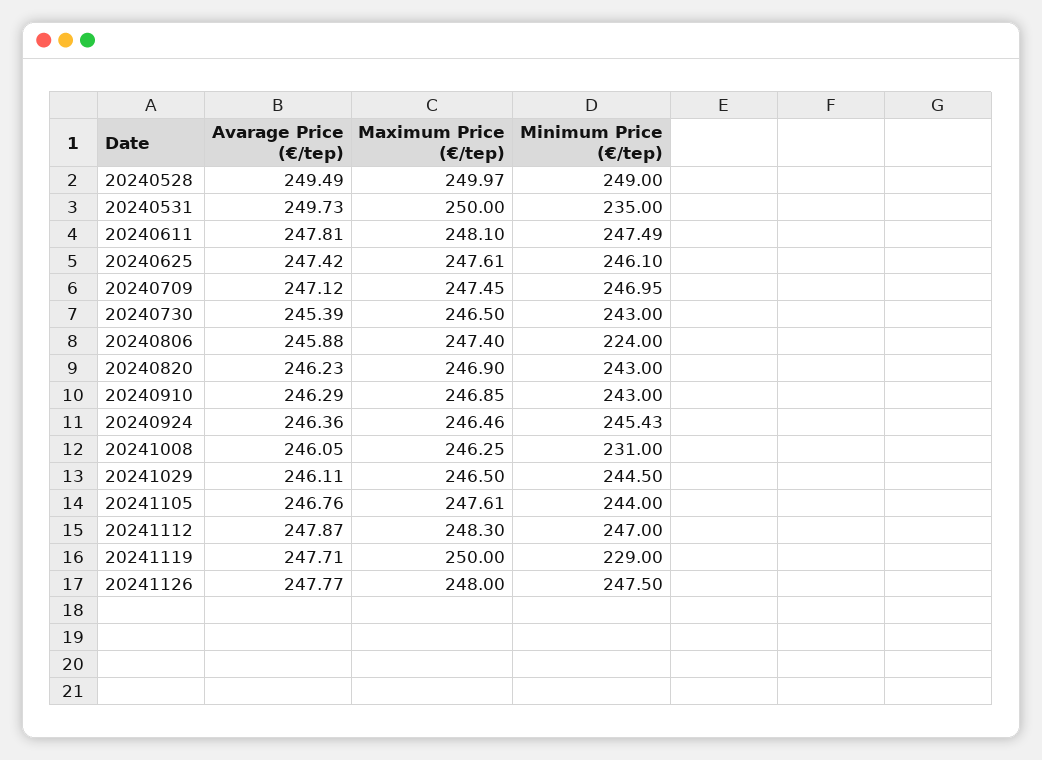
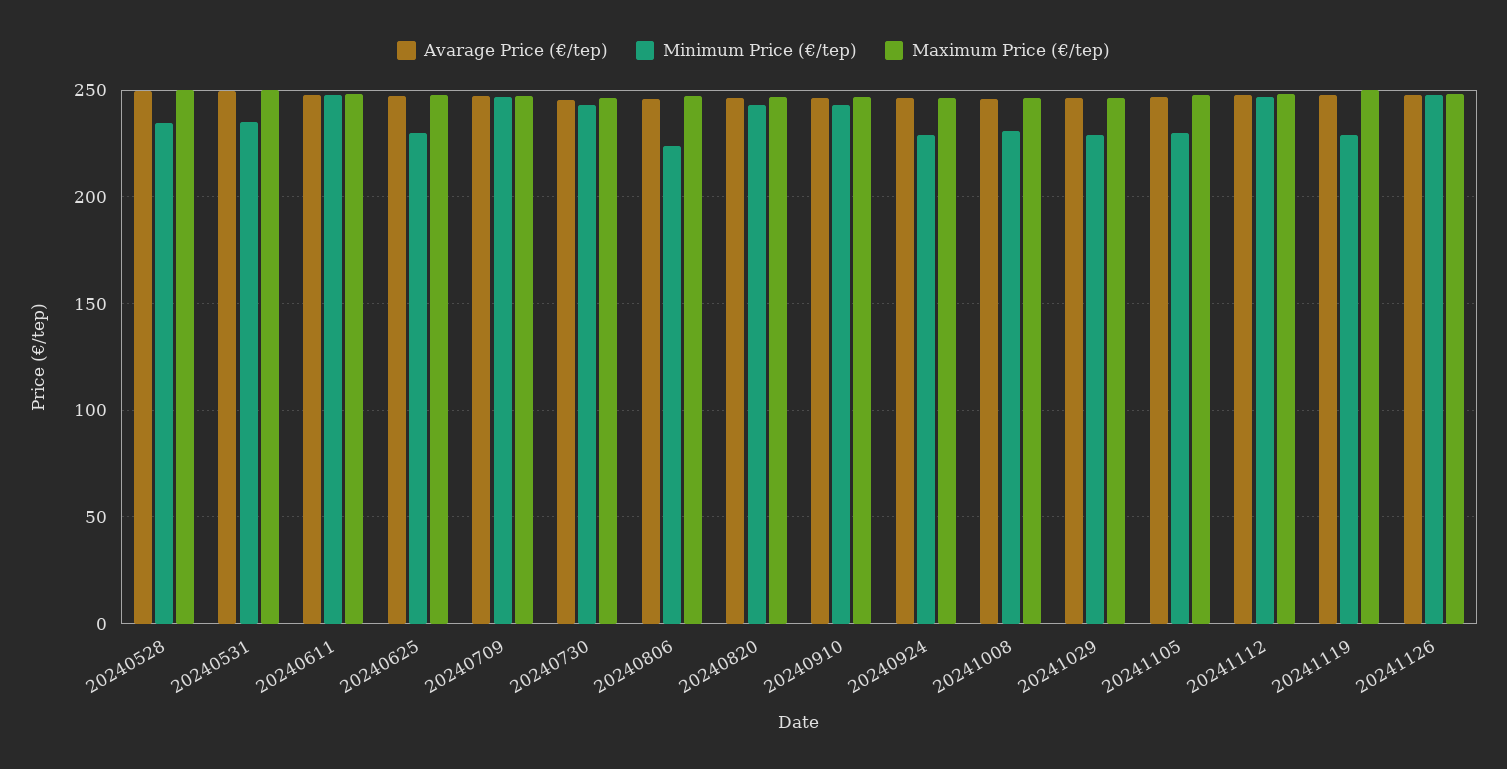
Minimum Price (€/tep), 20240528: 249 -> 235
Minimum Price (€/tep), 20240625: 246.1 -> 230
Minimum Price (€/tep), 20240924: 245.43 -> 230
Minimum Price (€/tep), 20241029: 244.5 -> 230
Minimum Price (€/tep), 20241105: 244 -> 230

